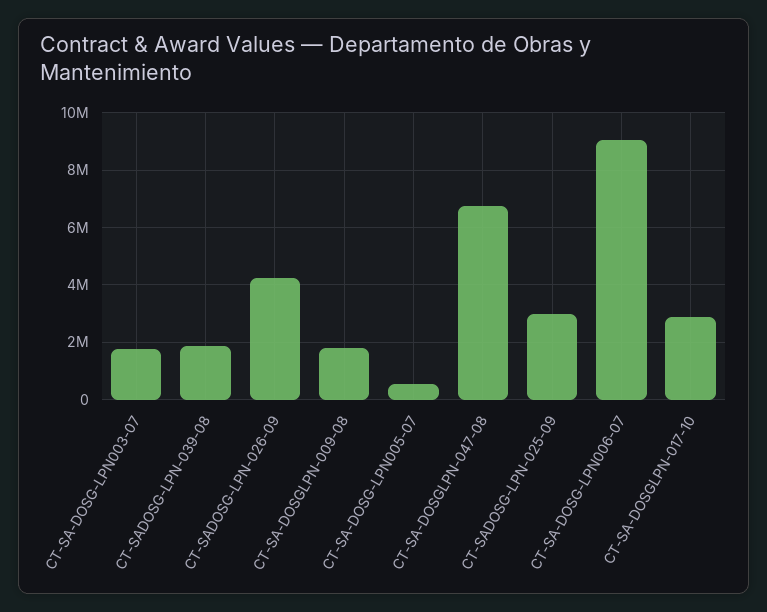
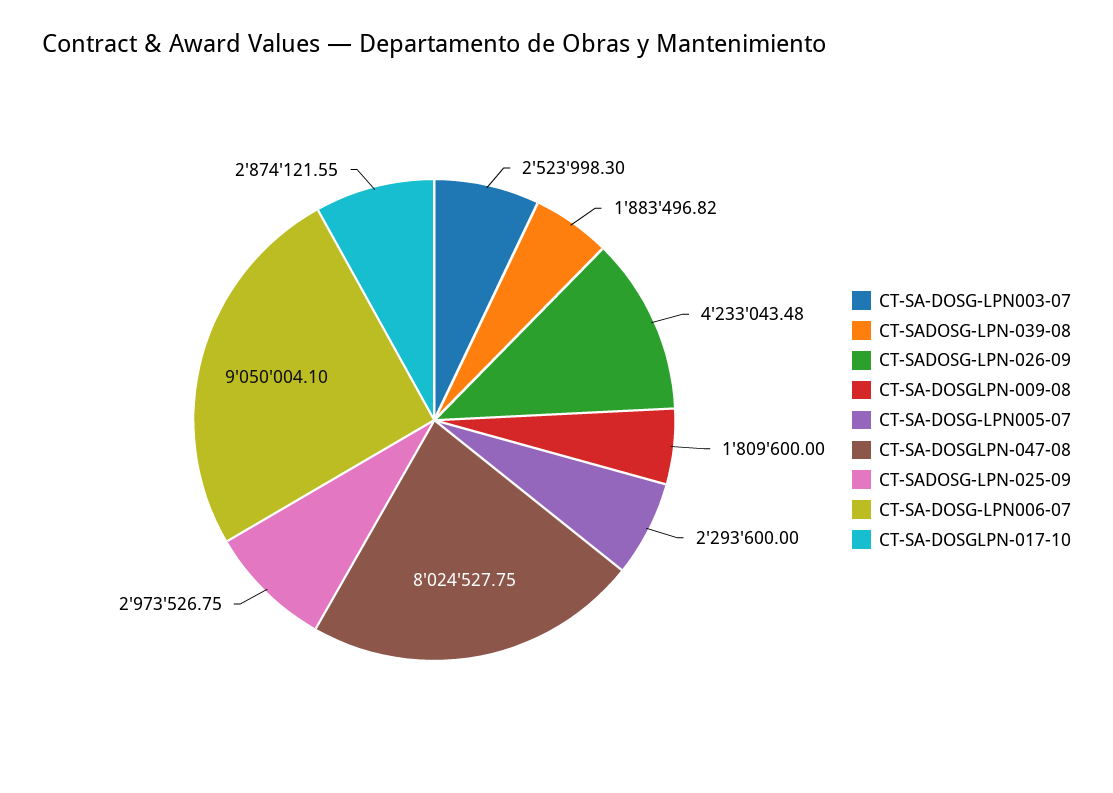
CT-SA-DOSG-LPN003-07: 1750000 -> 2523998.3
CT-SA-DOSG-LPN005-07: 500000 -> 2293600
CT-SA-DOSGLPN-047-08: 6750000 -> 8024527.75

